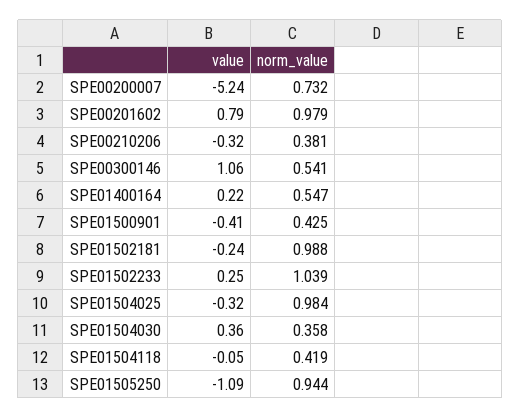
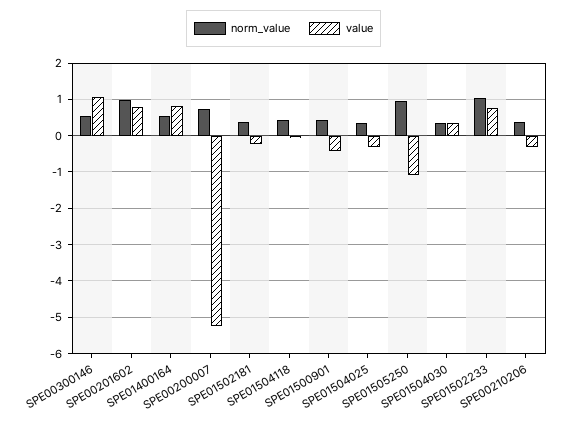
value, SPE01400164: 0.22 -> 0.8
norm_value, SPE01502181: 0.988 -> 0.4
value, SPE01502233: 0.25 -> 0.8
norm_value, SPE01504025: 0.984 -> 0.4

